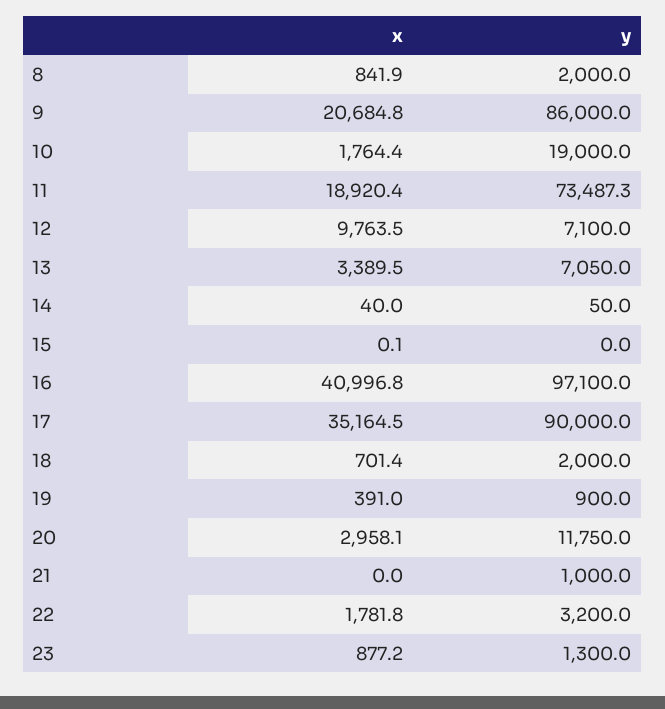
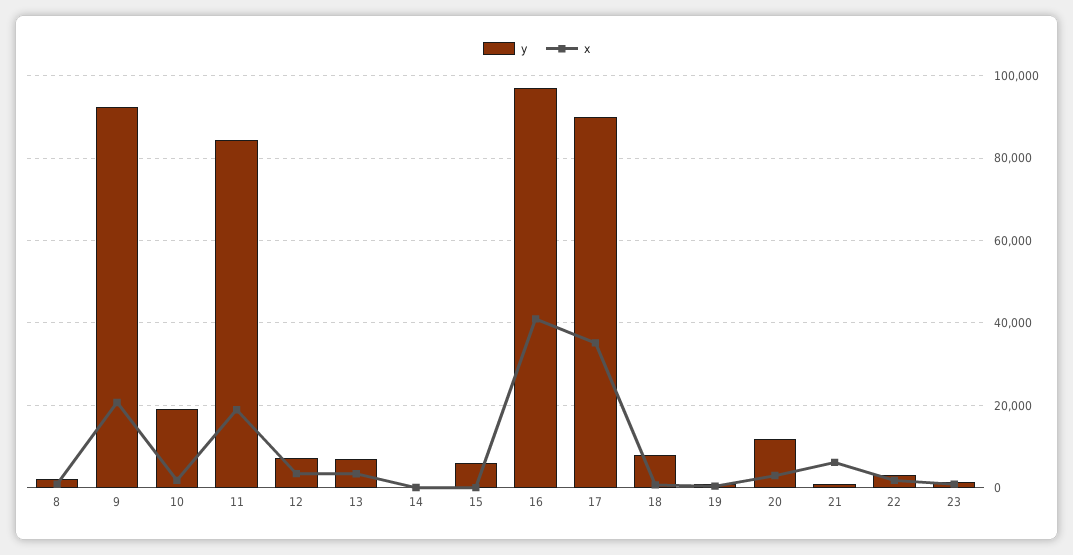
y, 9: 86000 -> 92000
y, 11: 73487.3 -> 84000
x, 12: 9763.5 -> 4000
y, 15: 0 -> 6000
y, 18: 2000 -> 8000
x, 21: 0 -> 6000

